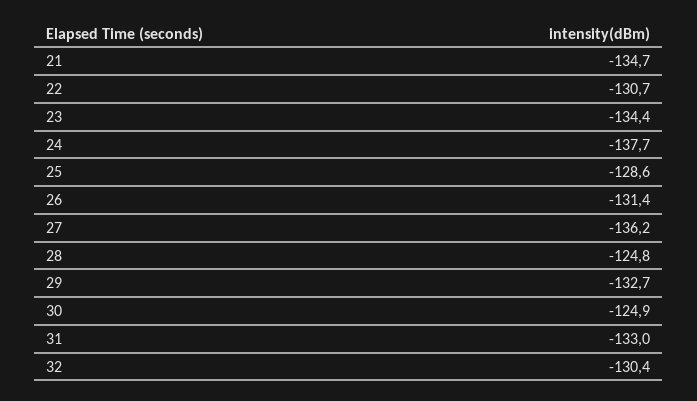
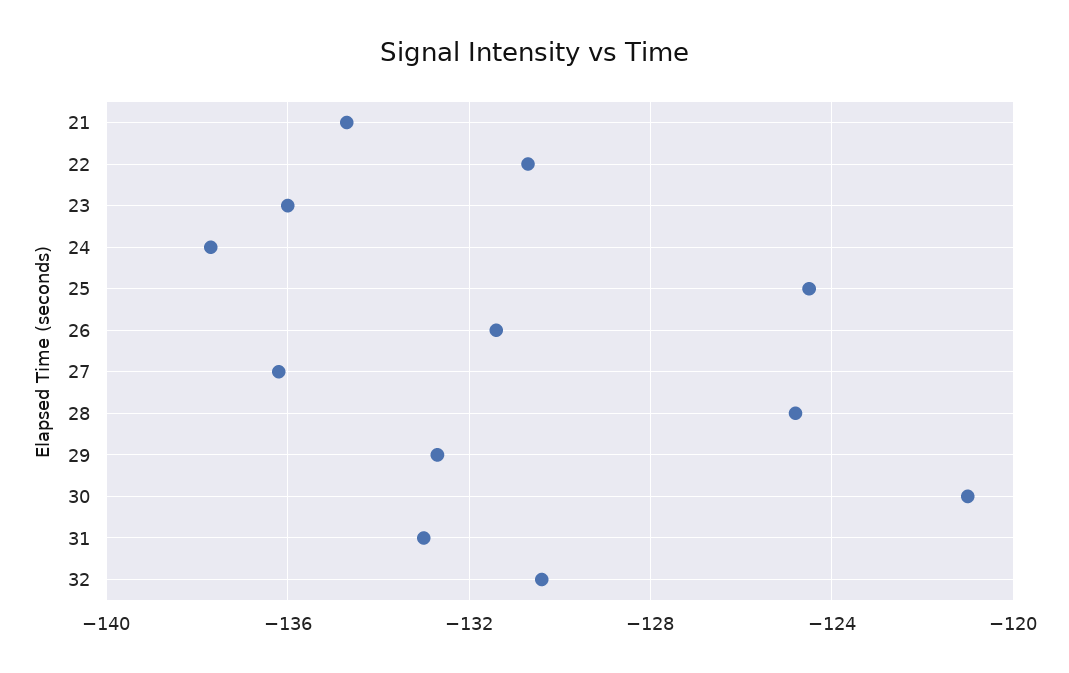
23: -134.4 -> -136
25: -128.6 -> -124.5
30: -124.9 -> -121

